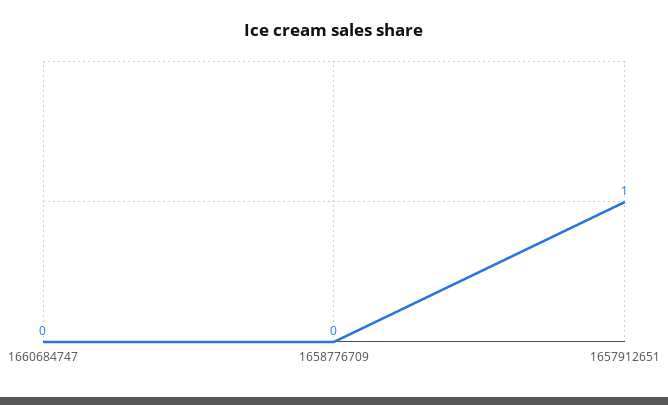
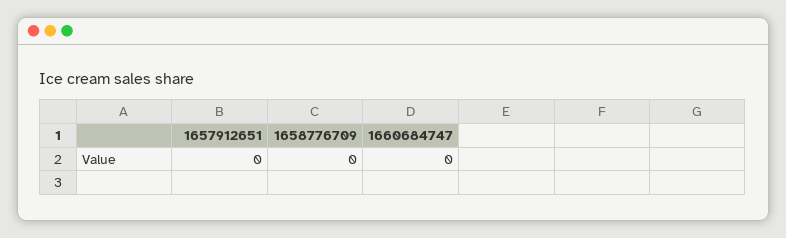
1657912651: 1 -> 0

